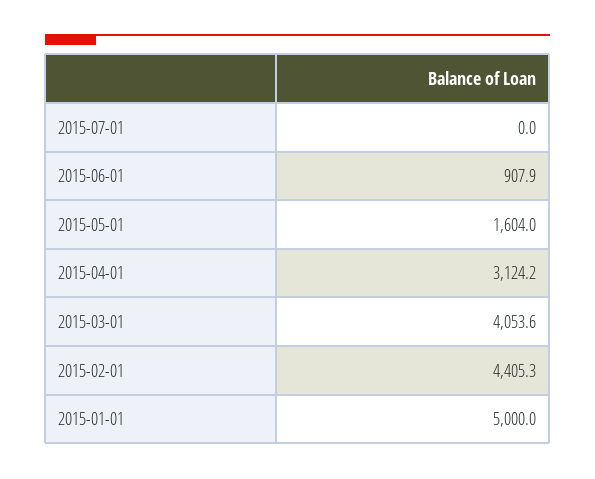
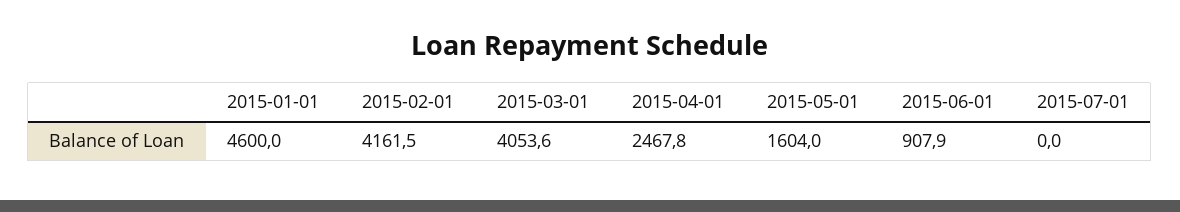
2015-04-01: 3124.2 -> 2467.8
2015-02-01: 4405.3 -> 4161.5
2015-01-01: 5000 -> 4600

